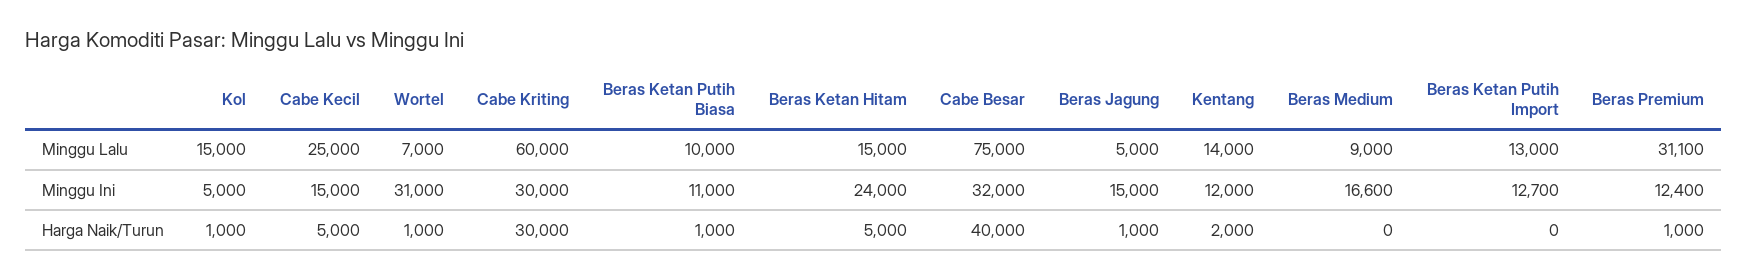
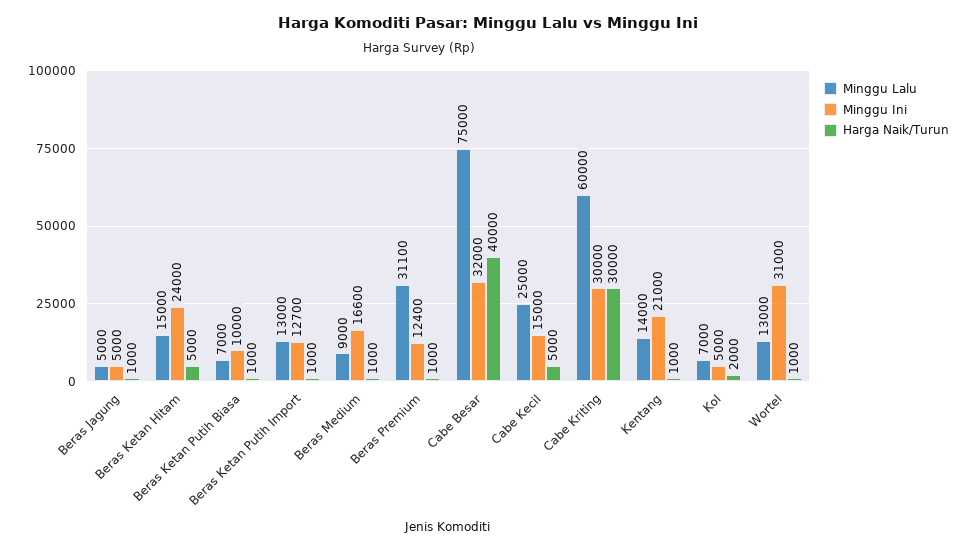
Minggu Lalu, Kol: 15000 -> 7000
Minggu Lalu, Wortel: 7000 -> 13000
Minggu Lalu, Beras Ketan Putih Biasa: 10000 -> 7000
Minggu Ini, Beras Ketan Putih Biasa: 11000 -> 10000
Minggu Ini, Beras Jagung: 15000 -> 5000
Minggu Ini, Kentang: 12000 -> 21000
Harga Naik/Turun, Kol: 1000 -> 2000
Harga Naik/Turun, Kentang: 2000 -> 1000
Harga Naik/Turun, Beras Medium: 0 -> 1000
Harga Naik/Turun, Beras Ketan Putih Import: 0 -> 1000

